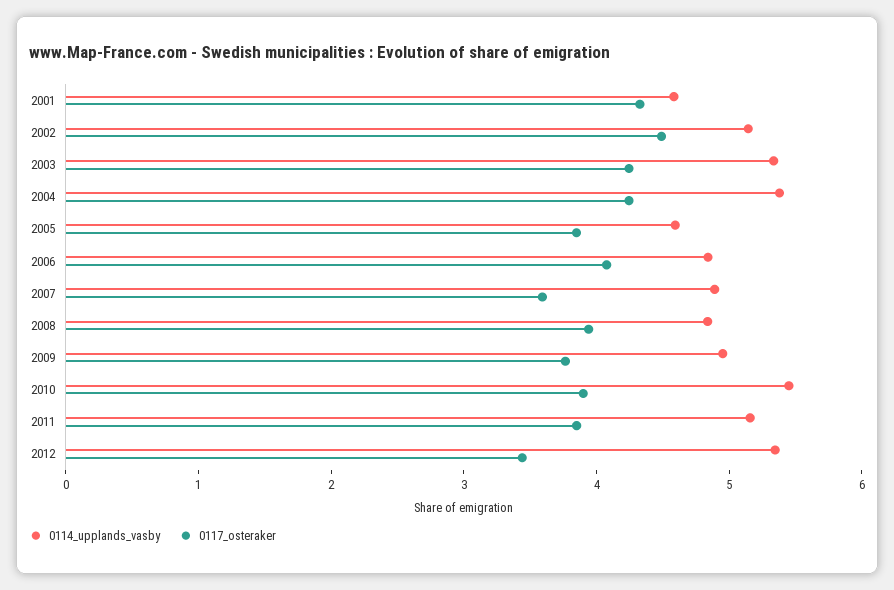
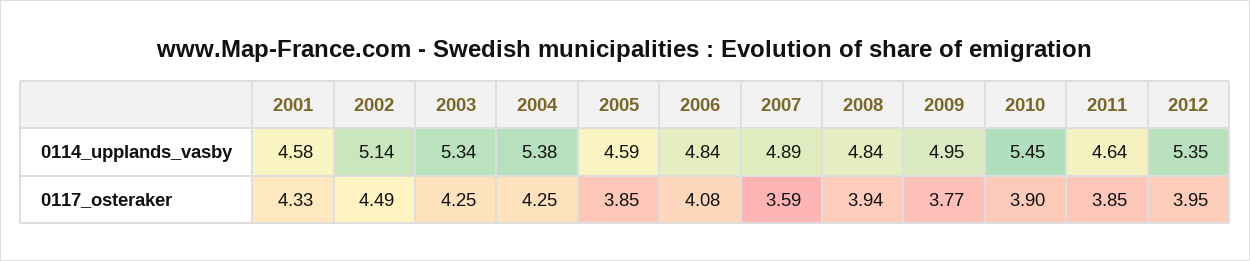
0114_upplands_vasby, 2011: 5.2 -> 4.64
0117_osteraker, 2012: 3.4 -> 3.95

